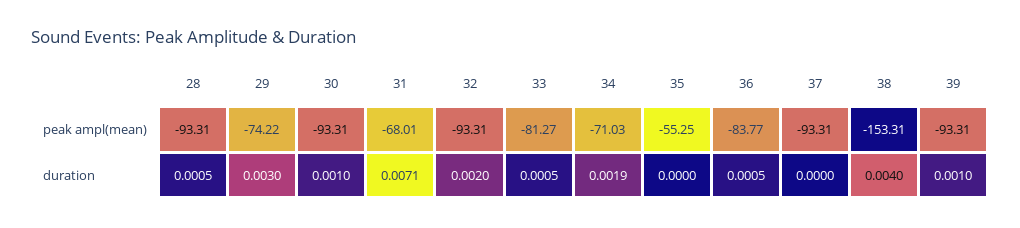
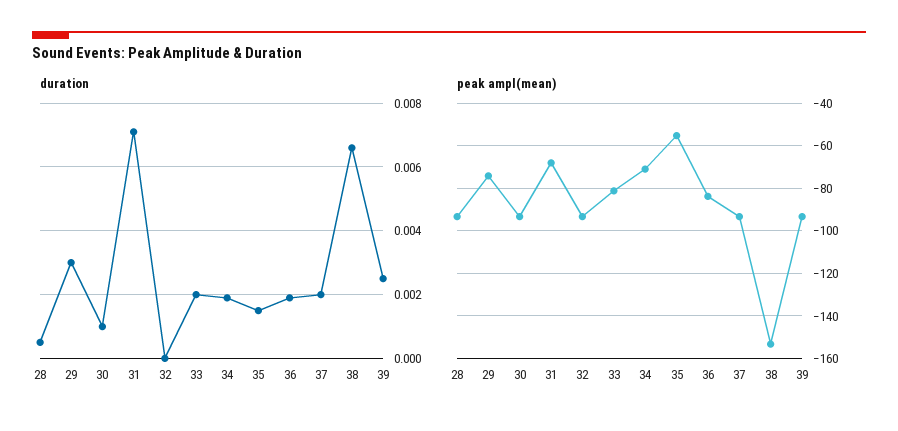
duration, 32: 0.002 -> 0
duration, 33: 0.0005 -> 0.002
duration, 35: 0 -> 0.0015
duration, 36: 0.0005 -> 0.002
duration, 37: 0 -> 0.002
duration, 38: 0.004 -> 0.0065
duration, 39: 0.001 -> 0.0025

